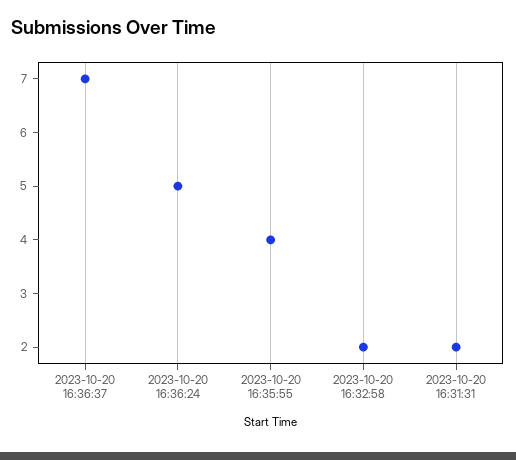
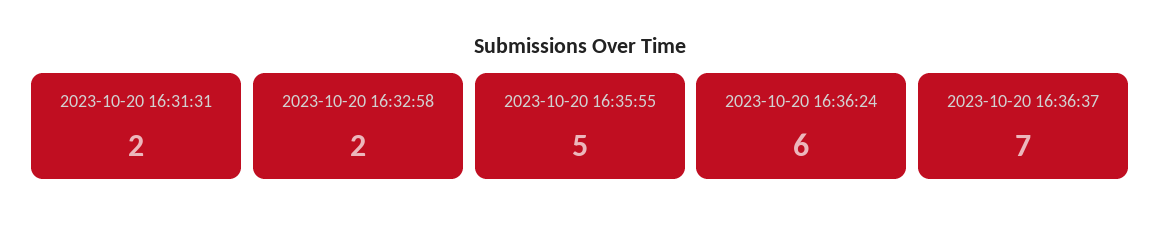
2023-10-20 16:36:24: 5 -> 6
2023-10-20 16:35:55: 4 -> 5

